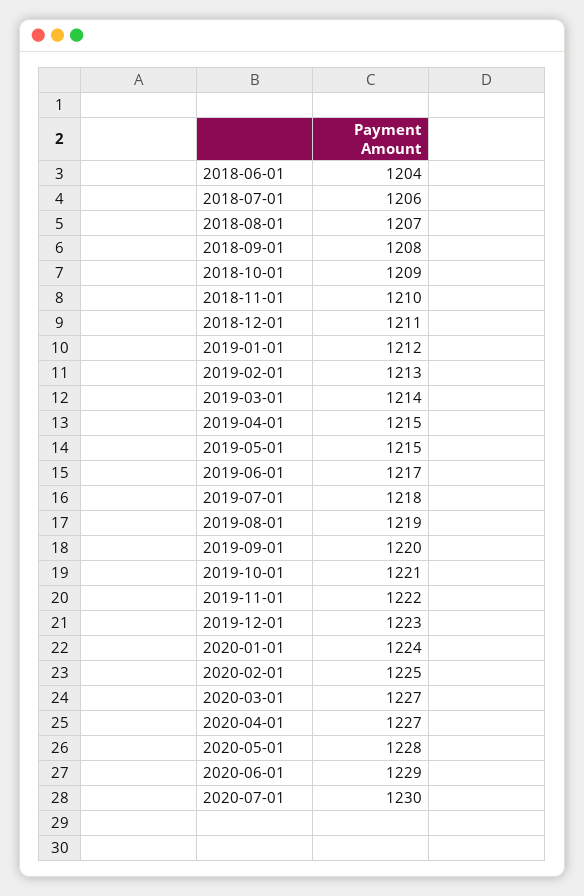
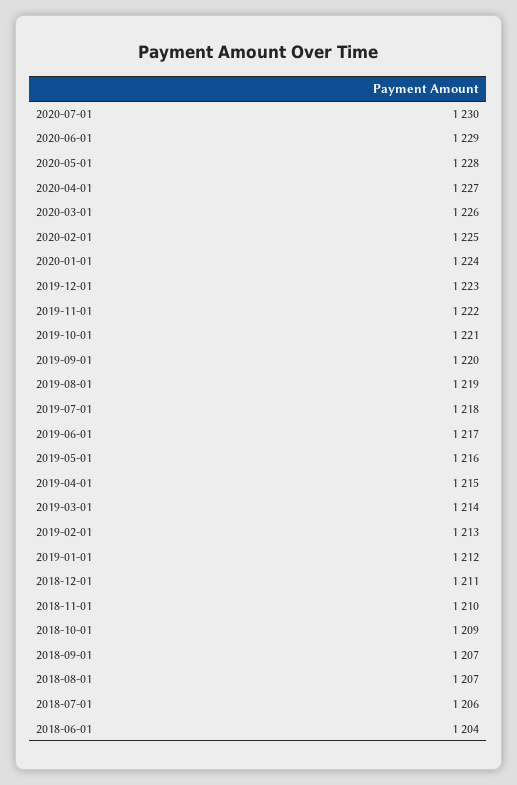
2018-09-01: 1208 -> 1207
2019-05-01: 1215 -> 1216
2020-03-01: 1227 -> 1226

